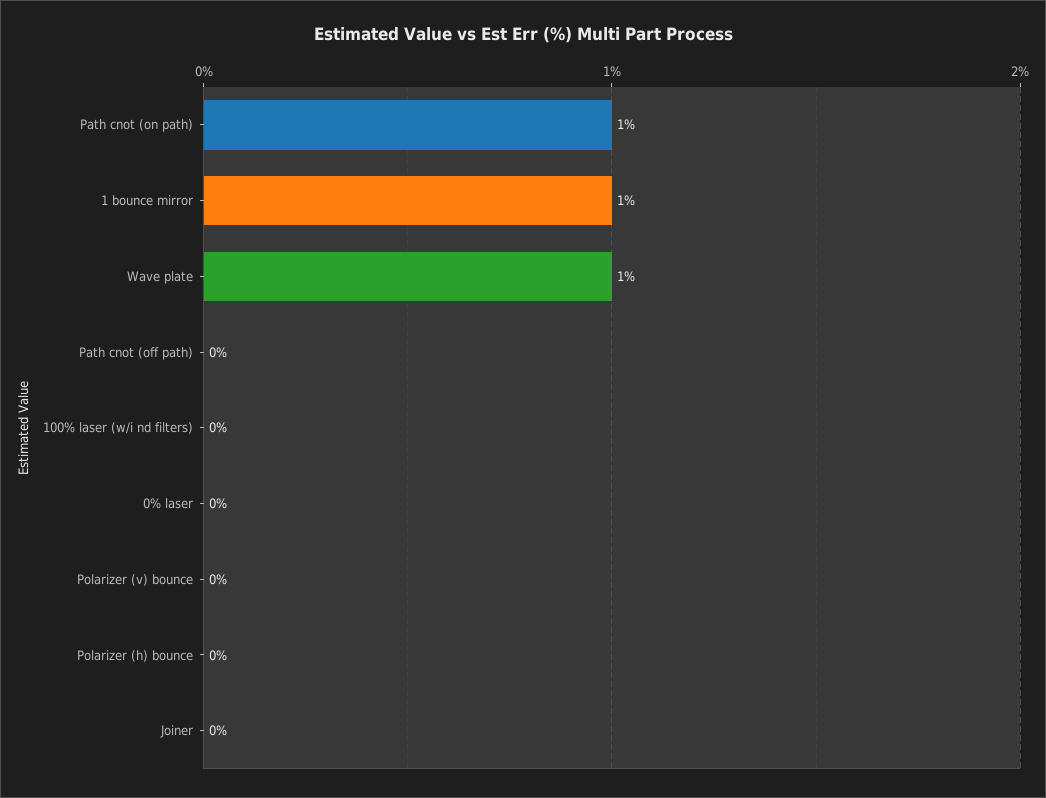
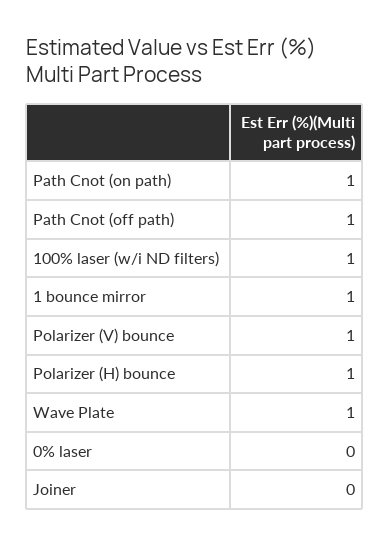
Path cnot (off path): 0 -> 1
100% laser (w/i nd filters): 0 -> 1
Polarizer (v) bounce: 0 -> 1
Polarizer (h) bounce: 0 -> 1

